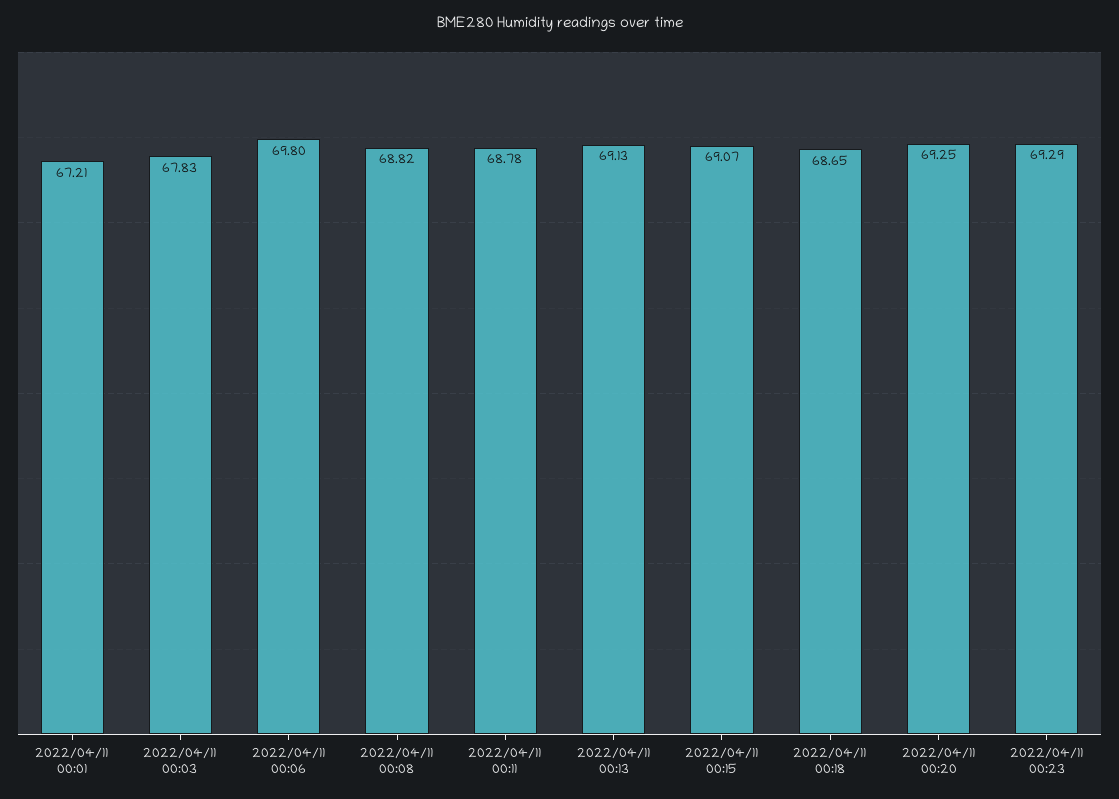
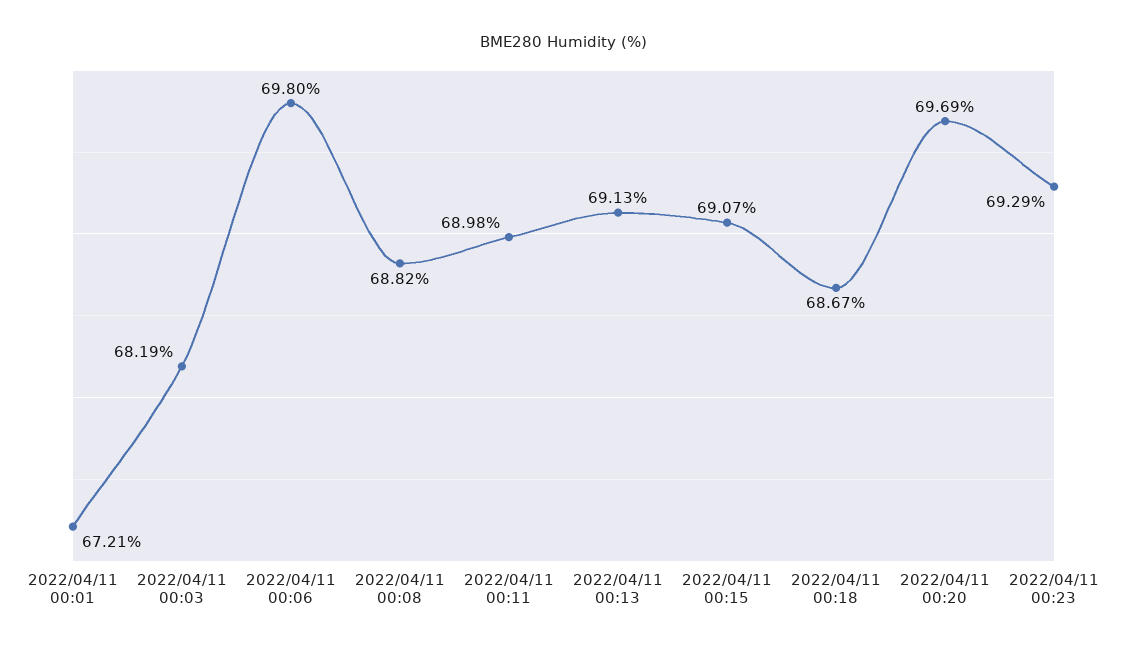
2022/04/11 00:03: 67.83 -> 68.19
2022/04/11 00:11: 68.78 -> 68.98
2022/04/11 00:18: 68.65 -> 68.67
2022/04/11 00:20: 69.25 -> 69.69

